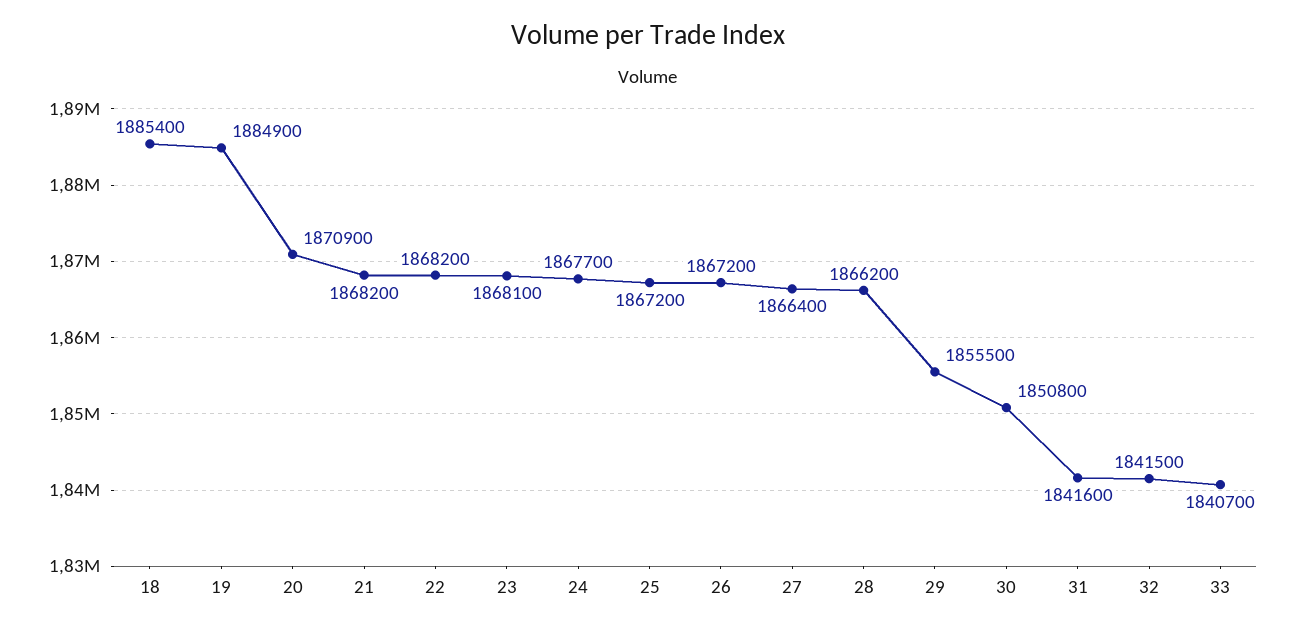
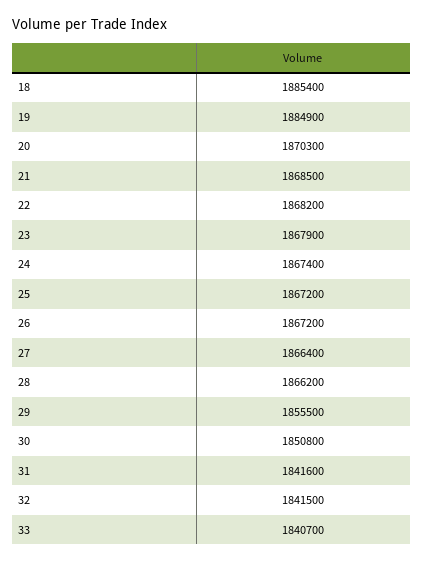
20: 1870900 -> 1870300
21: 1868200 -> 1868500
23: 1868100 -> 1867900
24: 1867700 -> 1867400

